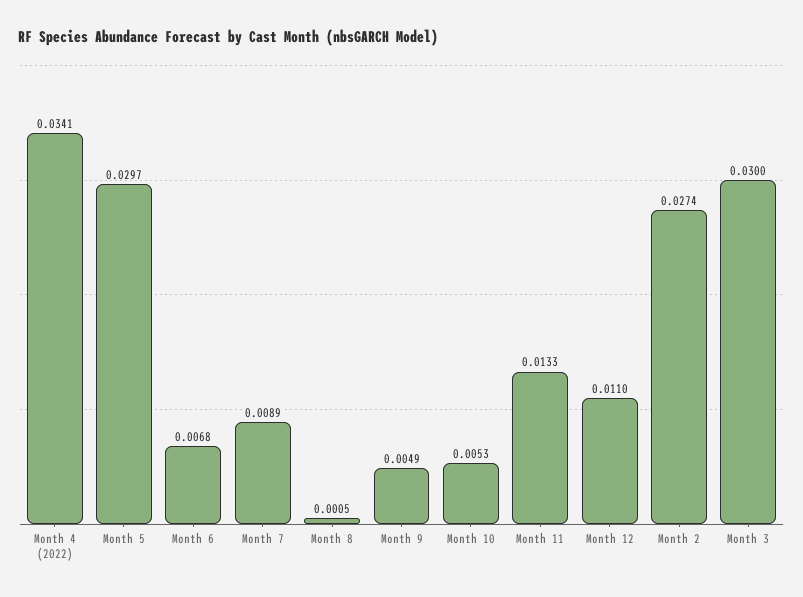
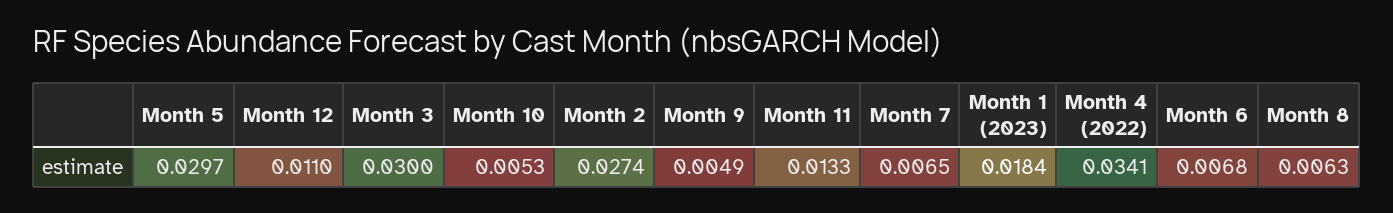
Month 7: 0.0089 -> 0.0065
Month 8: 0.0005 -> 0.0063
Month 1 (2023): none -> 0.0184

